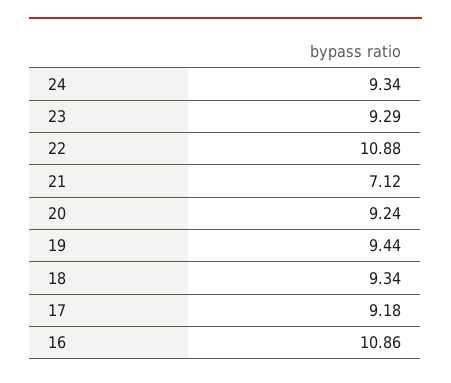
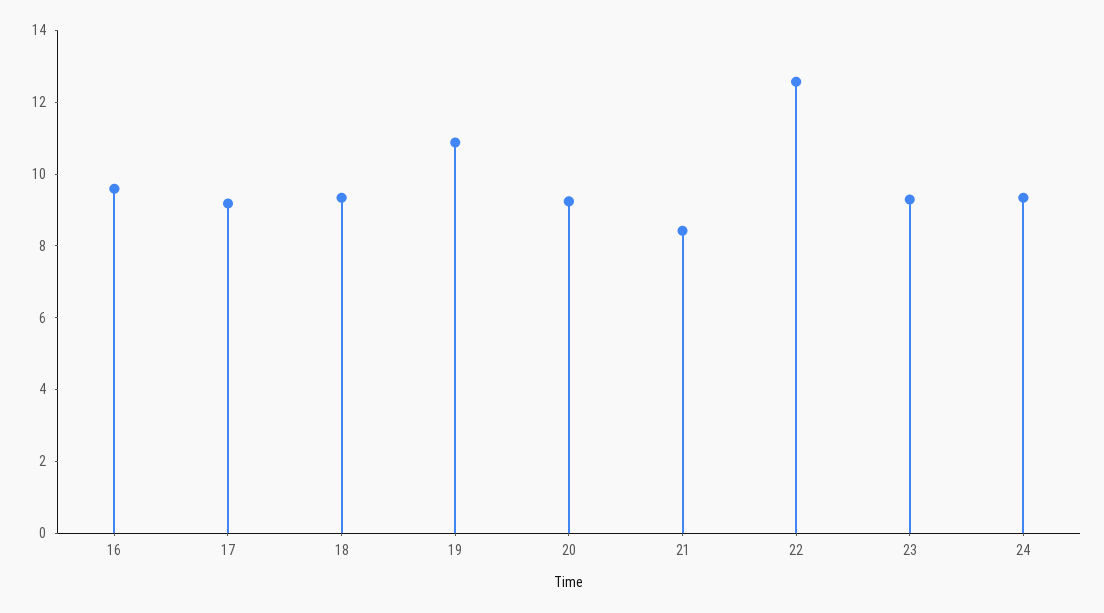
22: 10.88 -> 12.5
21: 7.12 -> 8.5
19: 9.44 -> 11
16: 10.86 -> 9.5

